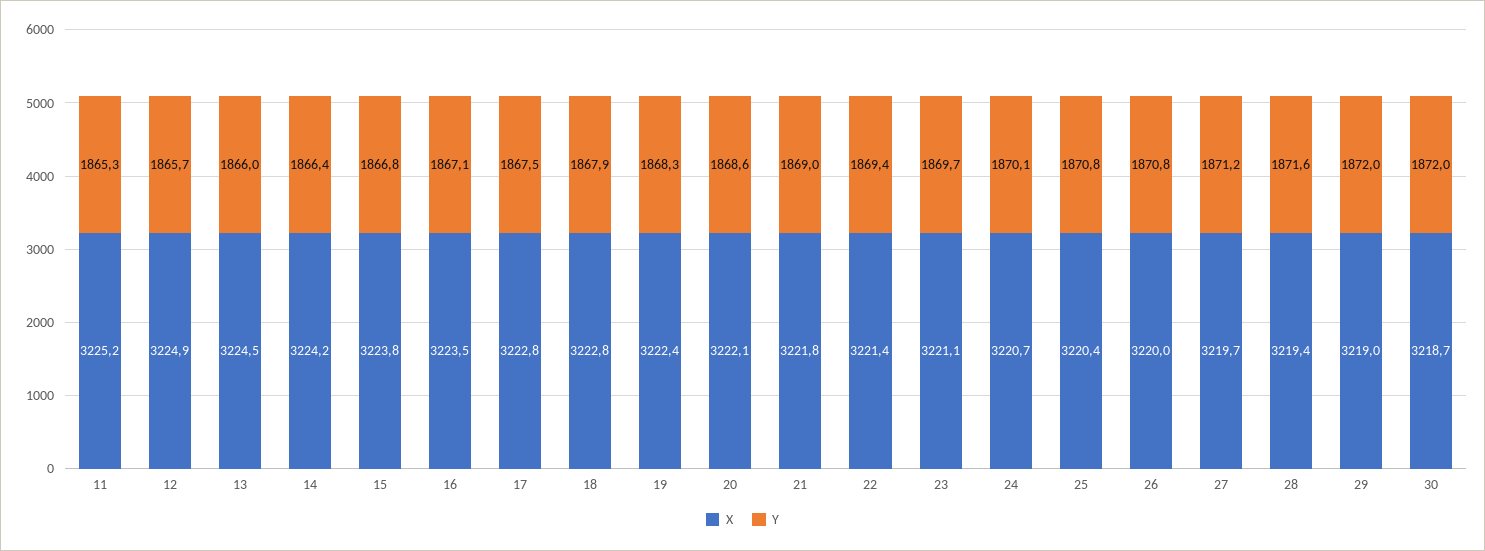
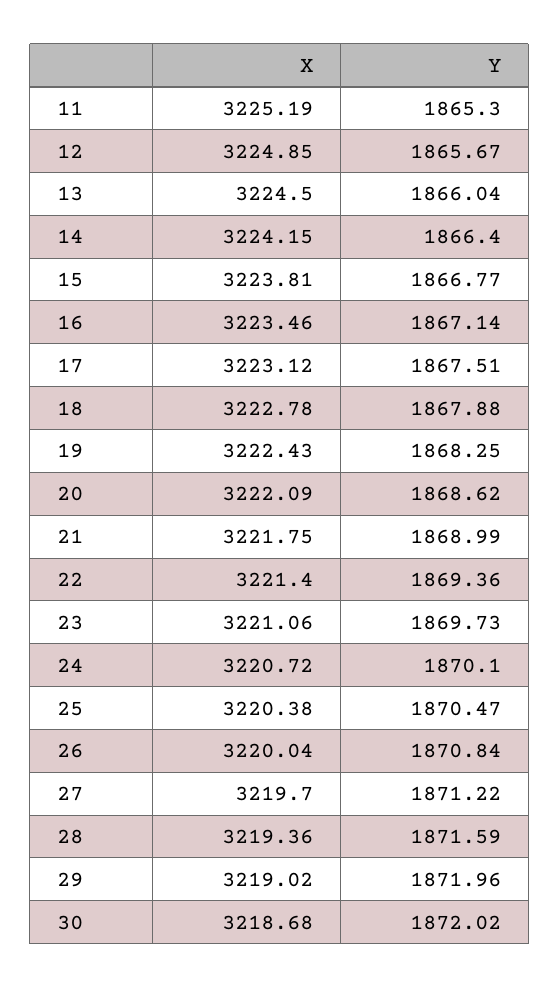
X, 17: 3222.8 -> 3223.12
Y, 25: 1870.8 -> 1870.47

